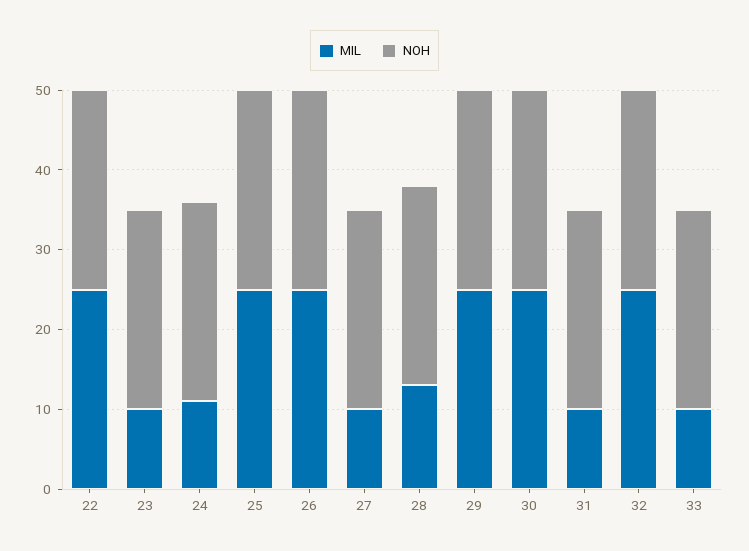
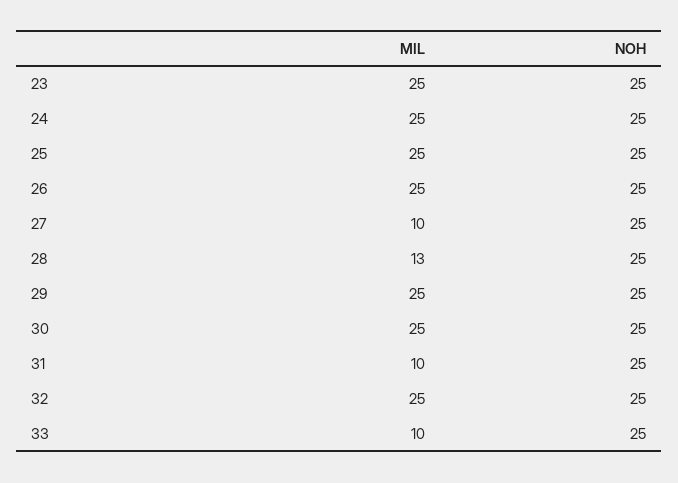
MIL, 22: 25 -> none
NOH, 22: 25 -> none
MIL, 23: 10 -> 25
MIL, 24: 10 -> 25

